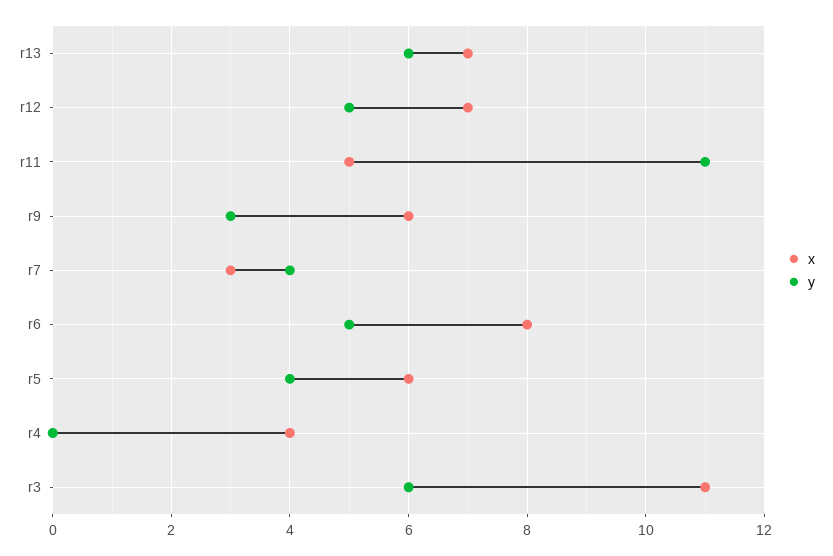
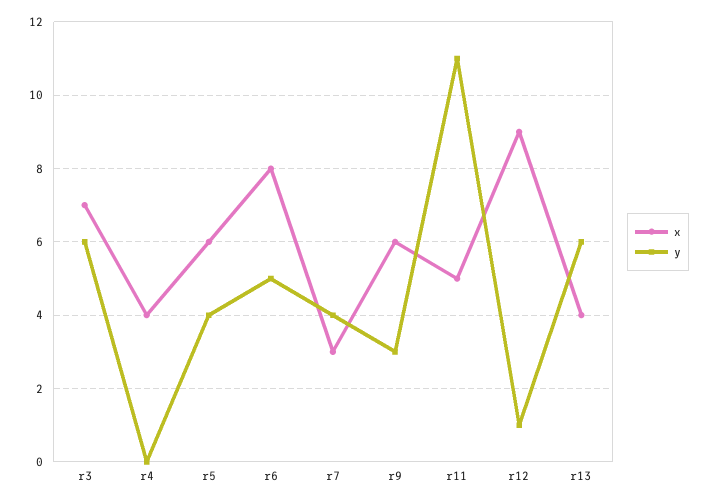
x, r13: 7 -> 4
x, r12: 7 -> 9
y, r12: 5 -> 1
x, r3: 11 -> 7

